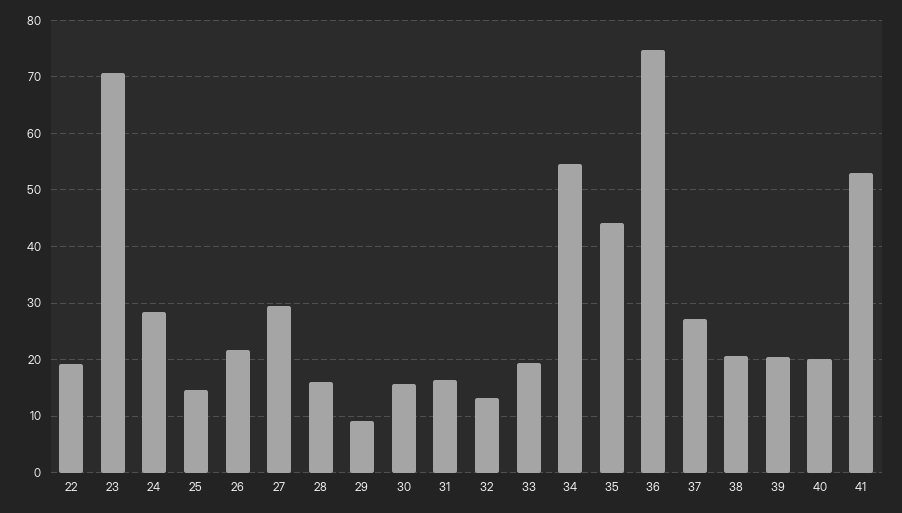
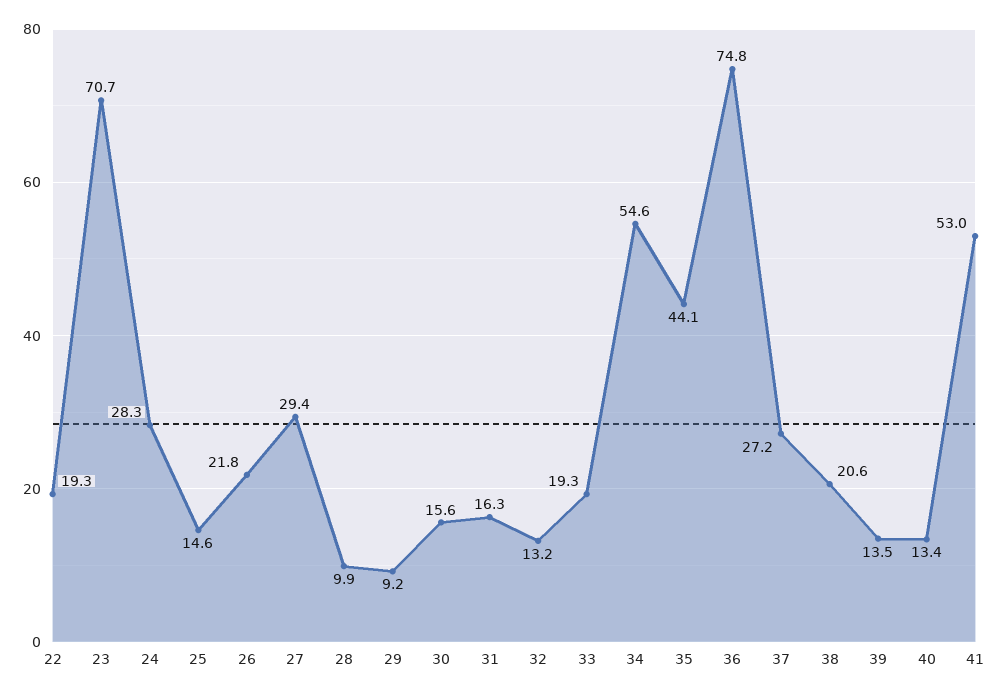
28: 16 -> 9.9
39: 20 -> 13.5
40: 20 -> 13.4

